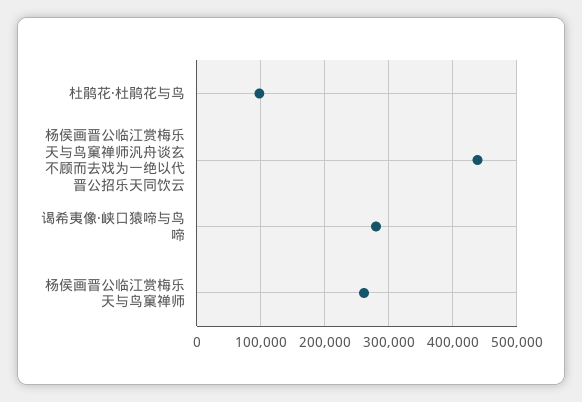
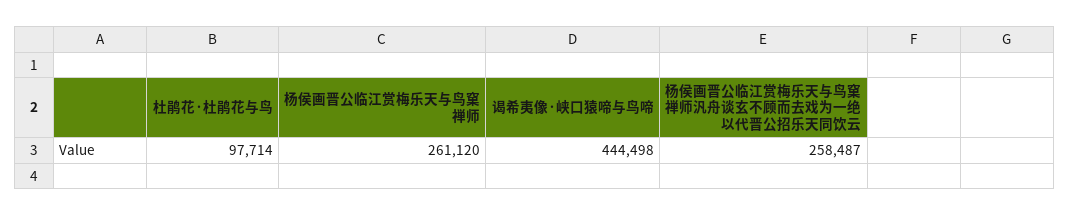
杨侯画晋公临江赏梅乐天与鸟窠禅师汎舟谈玄不顾而去戏为一绝以代晋公招乐天同饮云: 440000 -> 258487
谒希夷像·峡口猿啼与鸟啼: 280000 -> 444498

